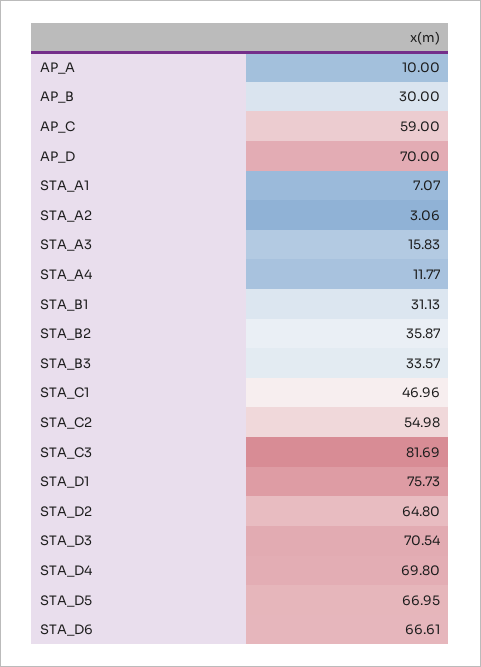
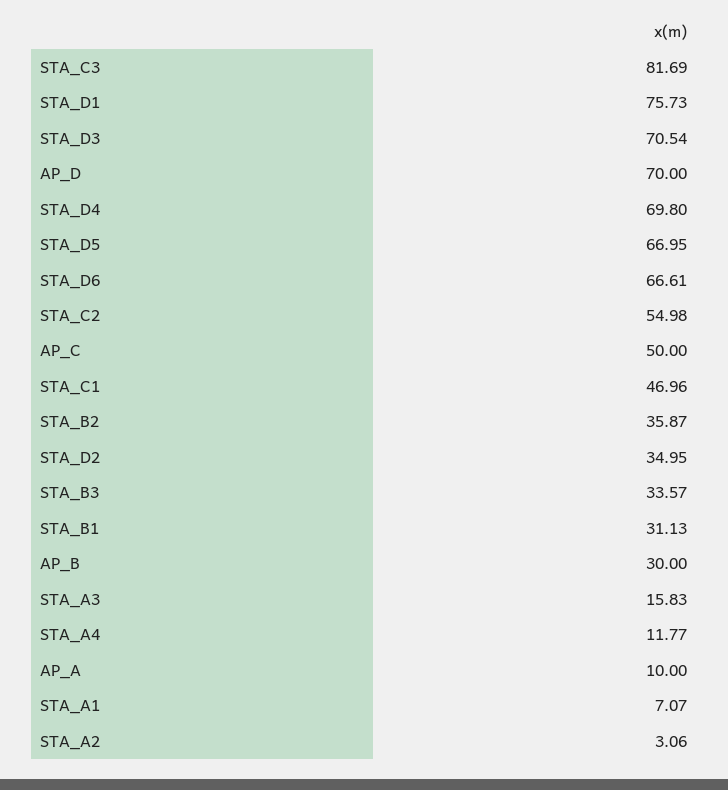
AP_C: 59 -> 50
STA_D2: 64.8 -> 34.95

